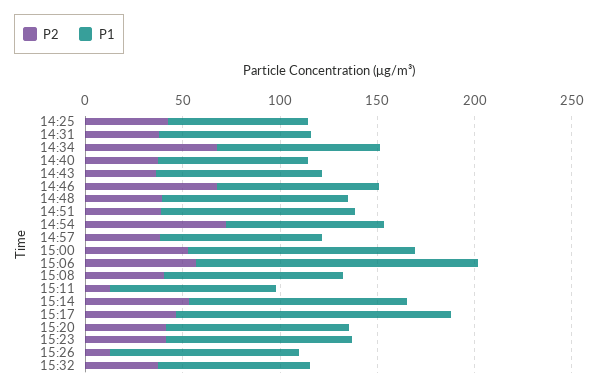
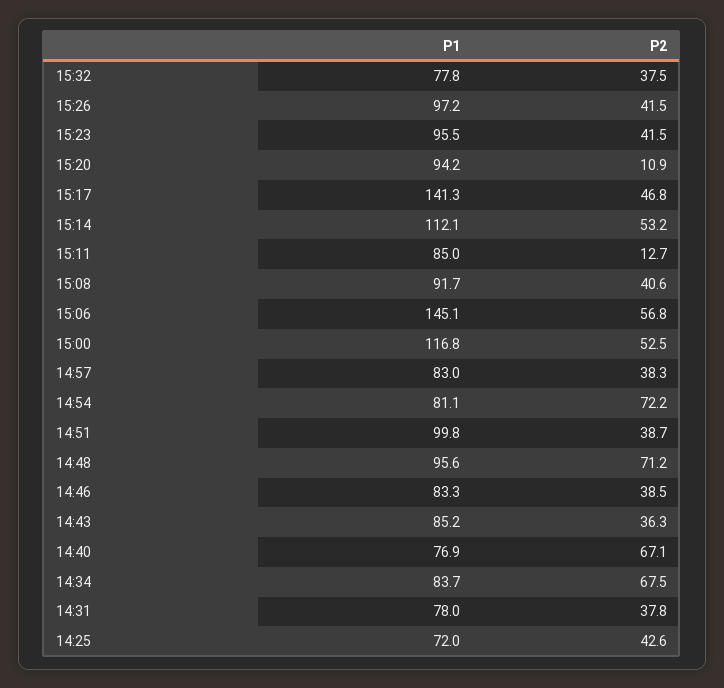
P2, 14:40: 40 -> 67.1
P2, 14:46: 70 -> 38.5
P2, 14:48: 40 -> 71.2
P2, 15:20: 40 -> 10.9
P2, 15:26: 10 -> 41.5

